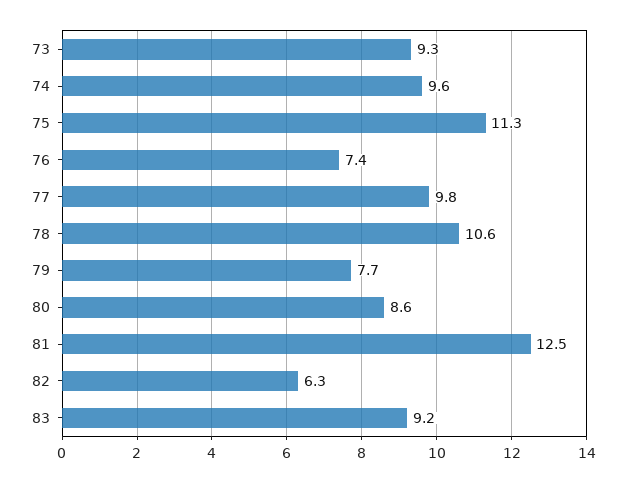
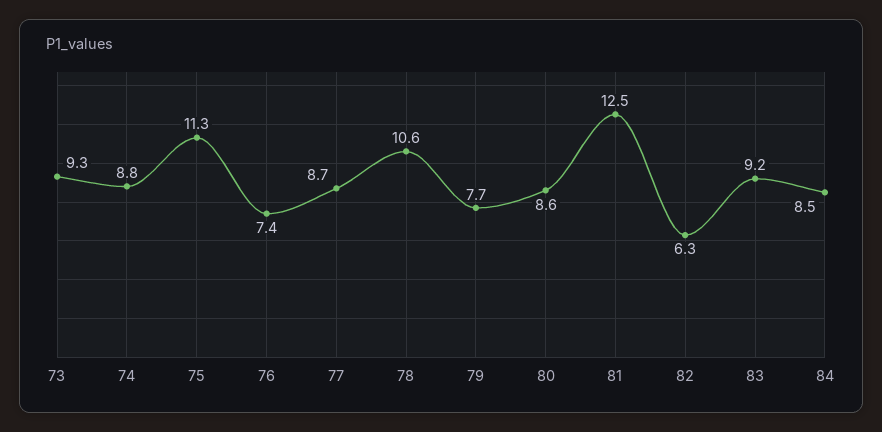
74: 9.6 -> 8.8
77: 9.8 -> 8.7
84: none -> 8.5

